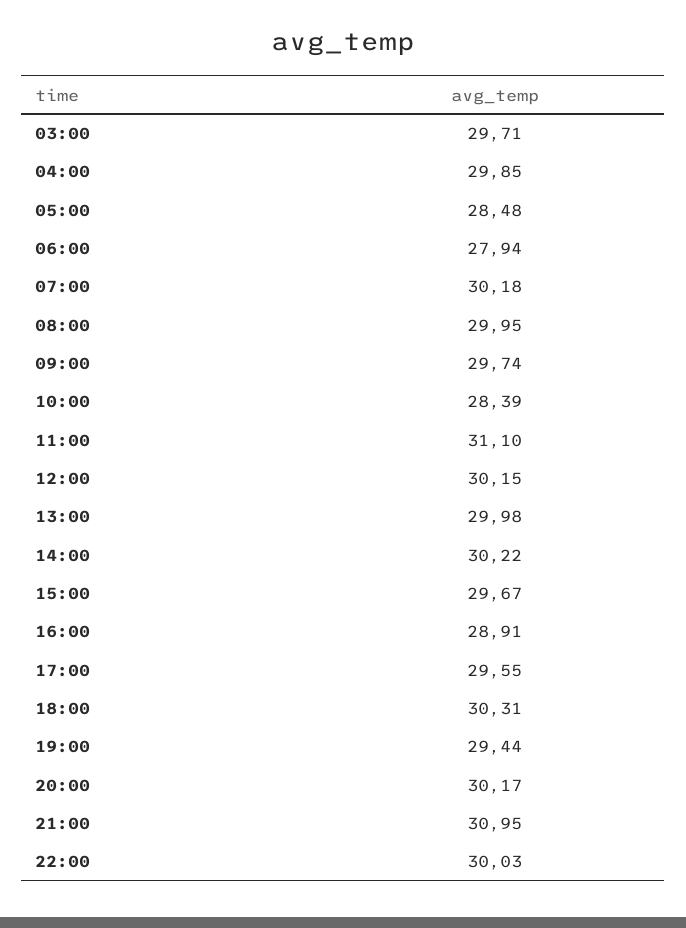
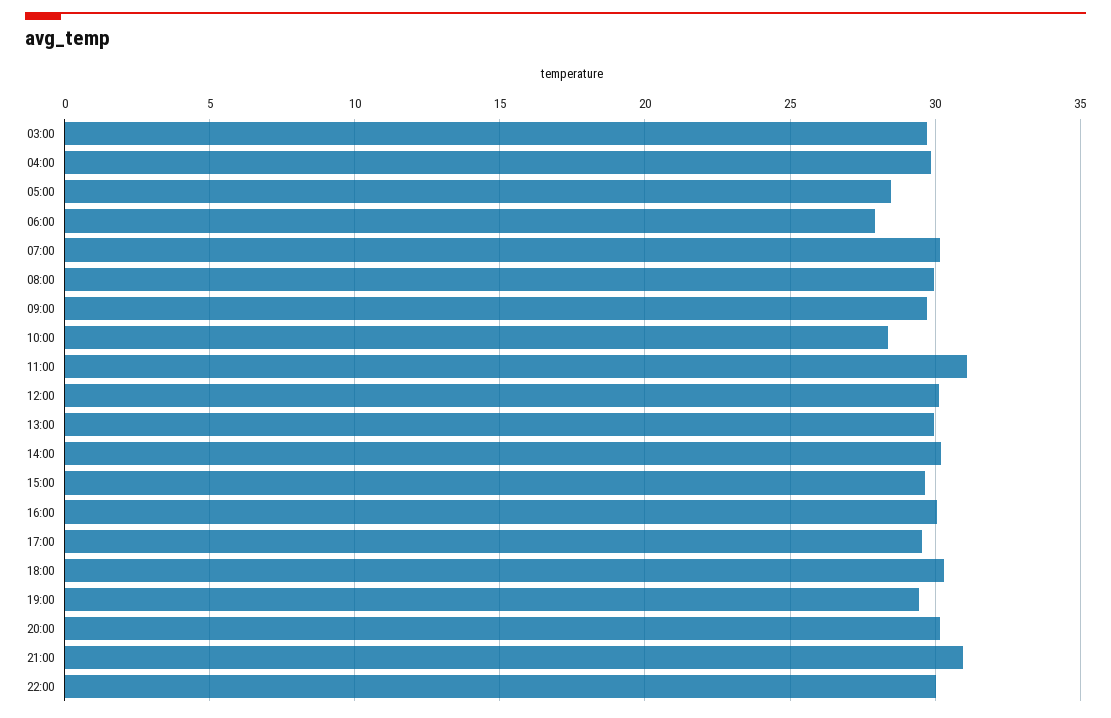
16:00: 28.91 -> 30

